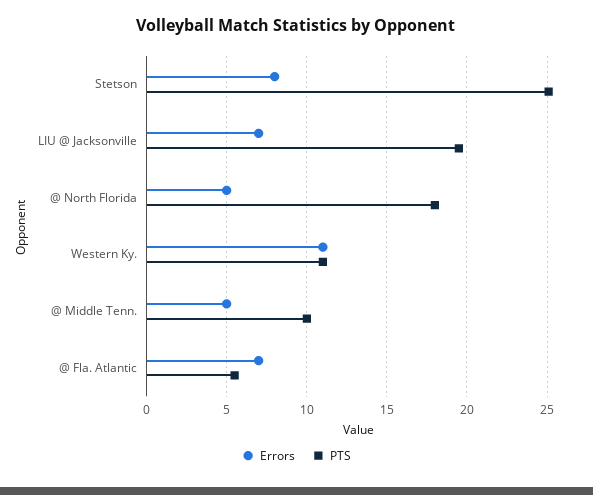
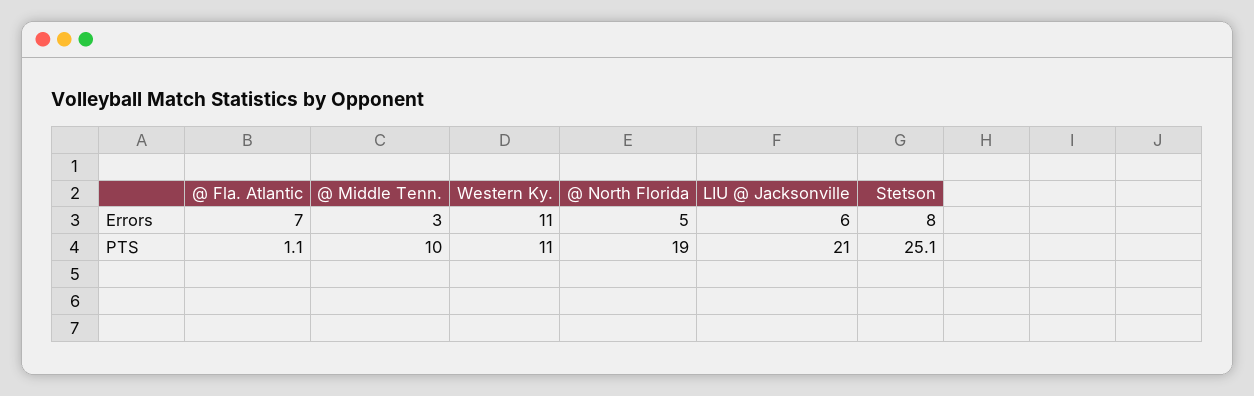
Errors, LIU @ Jacksonville: 7 -> 6
PTS, LIU @ Jacksonville: 19.5 -> 21
PTS, @ North Florida: 18 -> 19
Errors, @ Middle Tenn.: 5 -> 3
PTS, @ Fla. Atlantic: 5.5 -> 1.1

